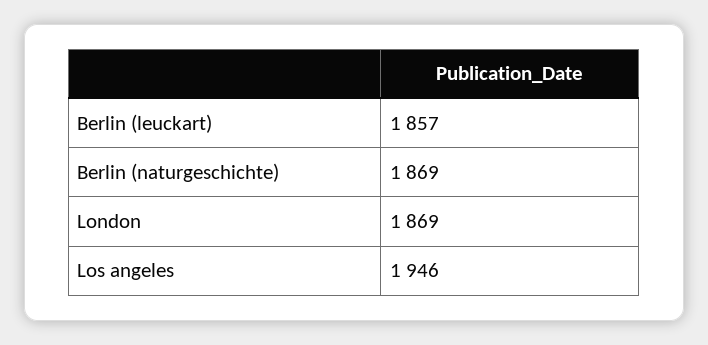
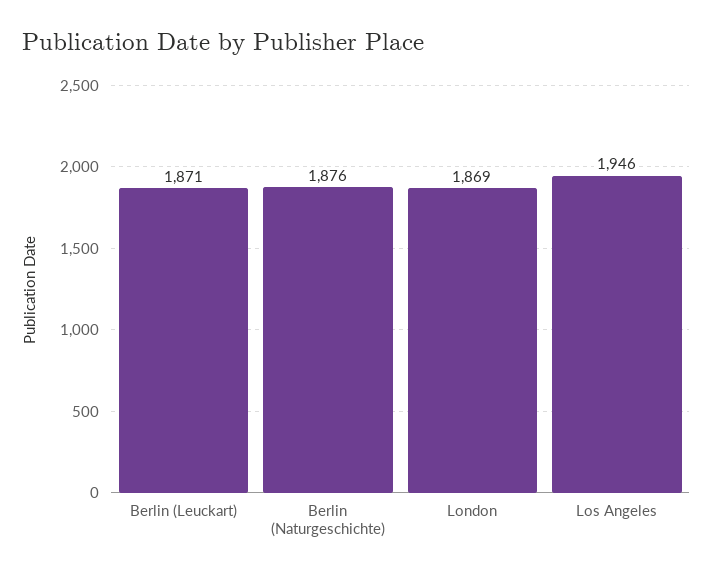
Berlin (leuckart): 1857 -> 1871
Berlin (naturgeschichte): 1869 -> 1876

